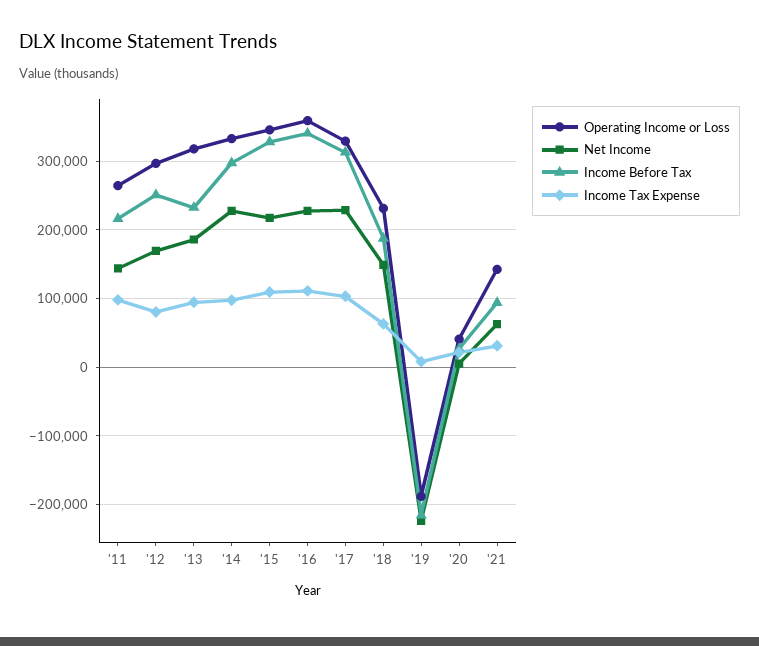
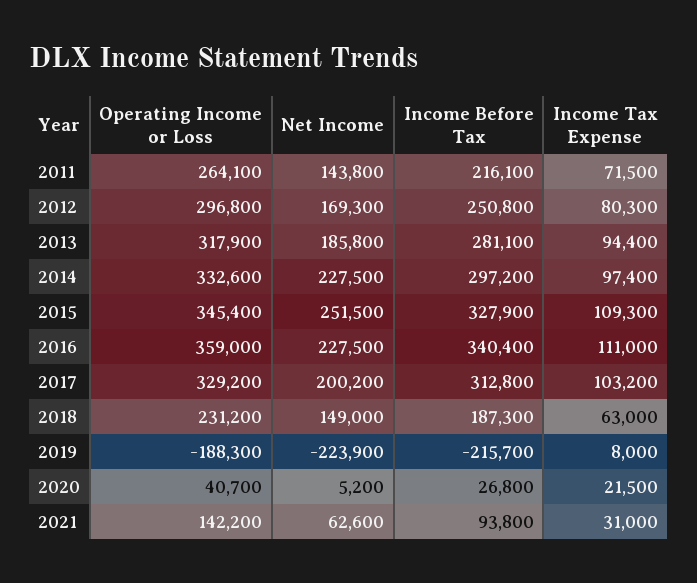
Income Tax Expense, '11: 100000 -> 71500
Income Before Tax, '13: 230000 -> 281100
Net Income, '15: 220000 -> 251500
Net Income, '17: 230000 -> 200200

